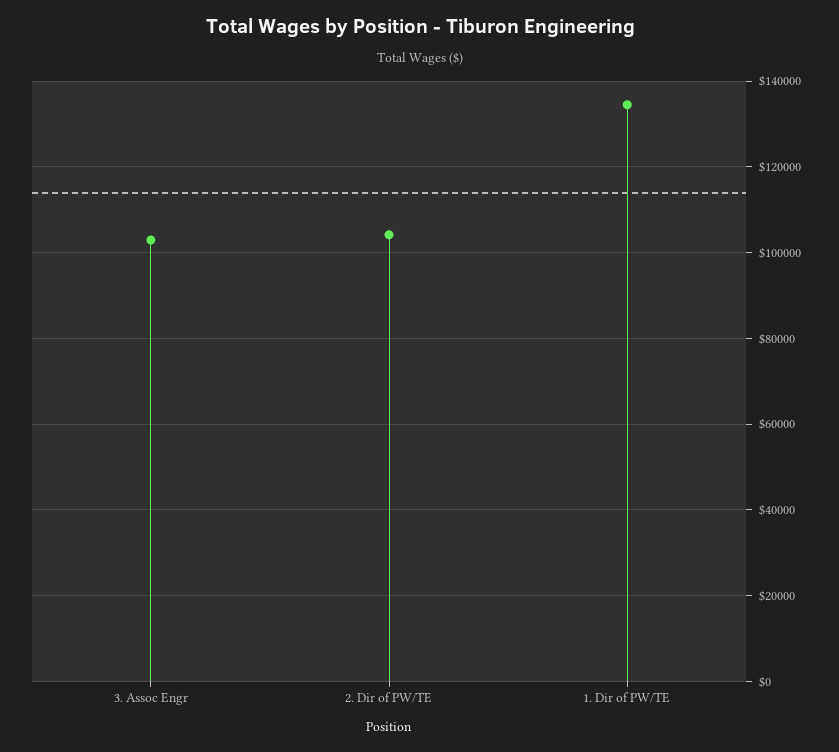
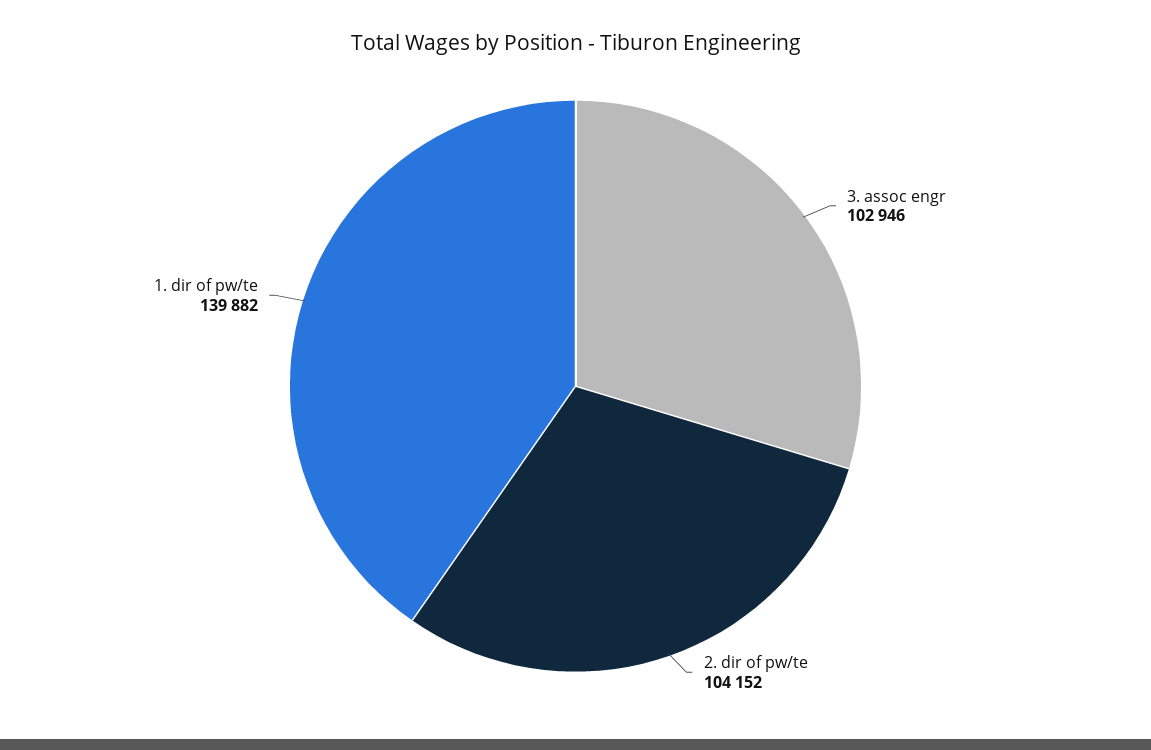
1. Dir of PW/TE: 134000 -> 139882

